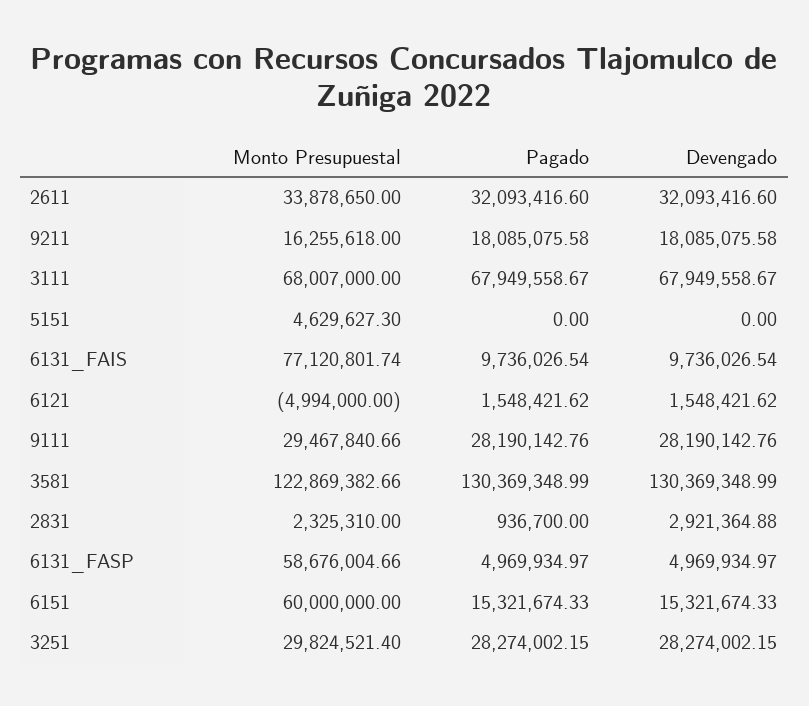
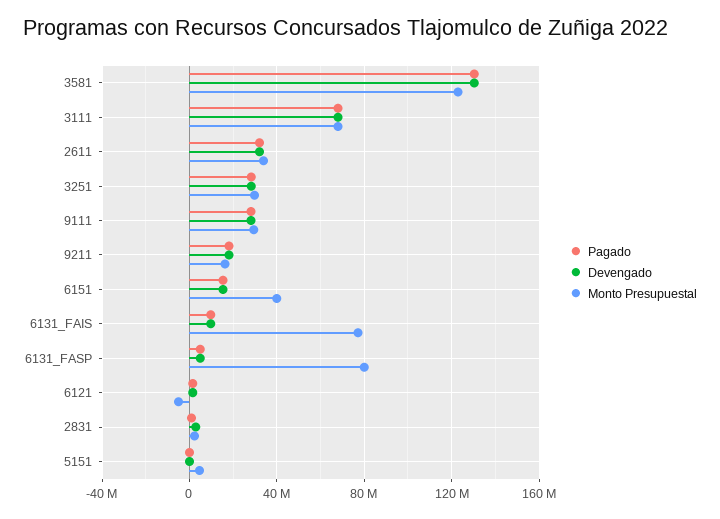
Monto Presupuestal, 6131_FASP: 58676004.66 -> 80000000
Monto Presupuestal, 6151: 60000000 -> 40000000

